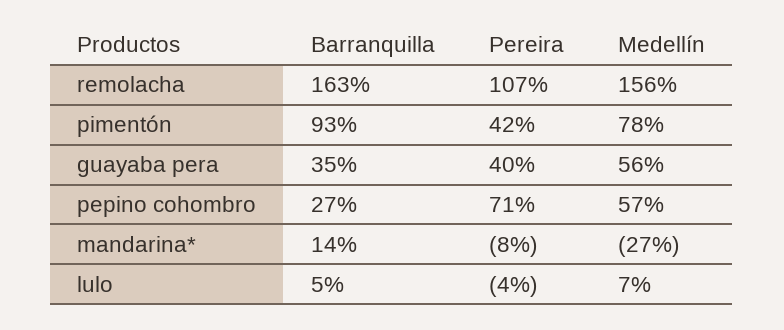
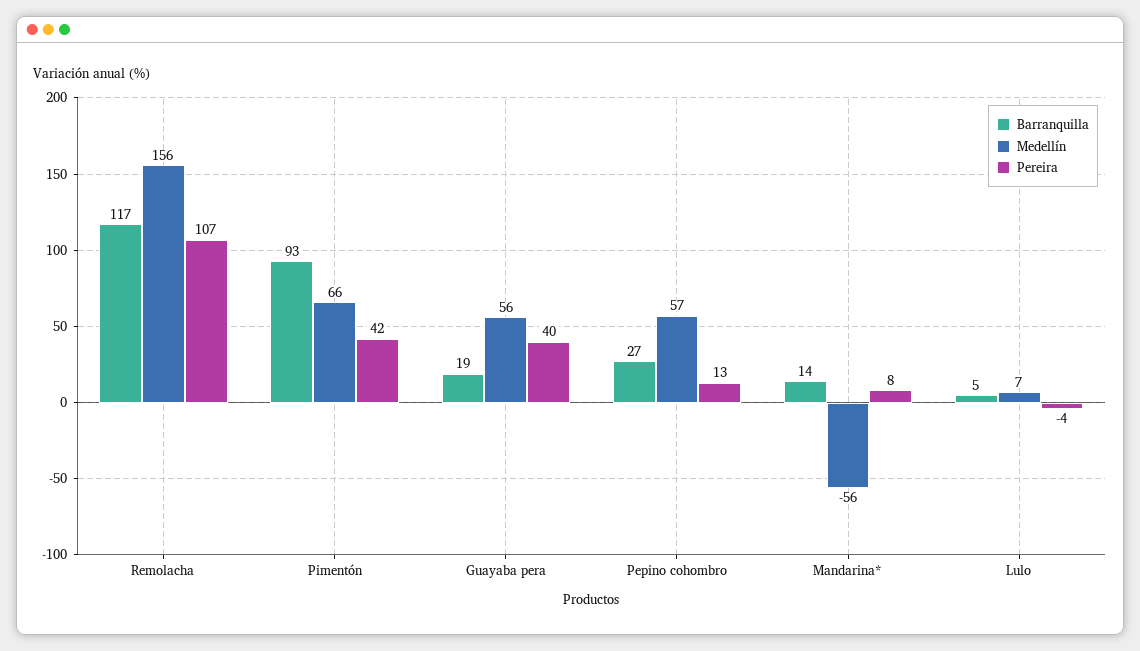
Barranquilla, remolacha: 163 -> 117
Medellín, pimentón: 78 -> 66
Barranquilla, guayaba pera: 35 -> 19
Pereira, pepino cohombro: 71 -> 13
Pereira, mandarina*: -8 -> 8
Medellín, mandarina*: -27 -> -56

